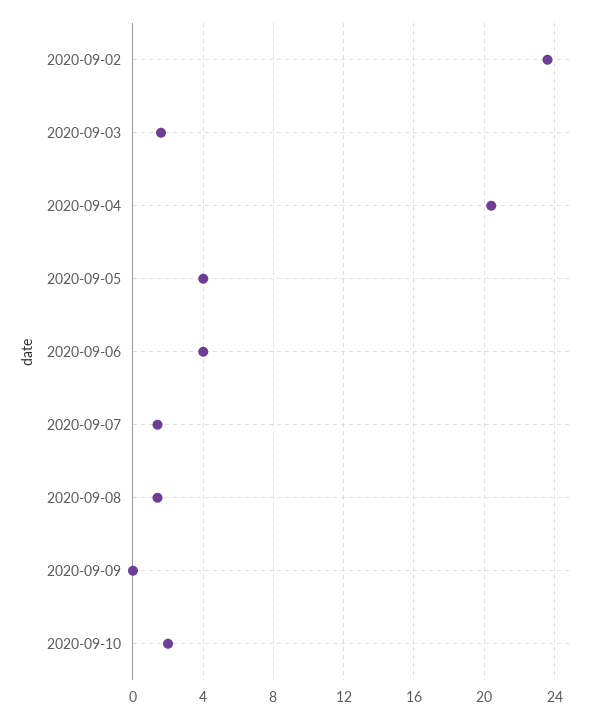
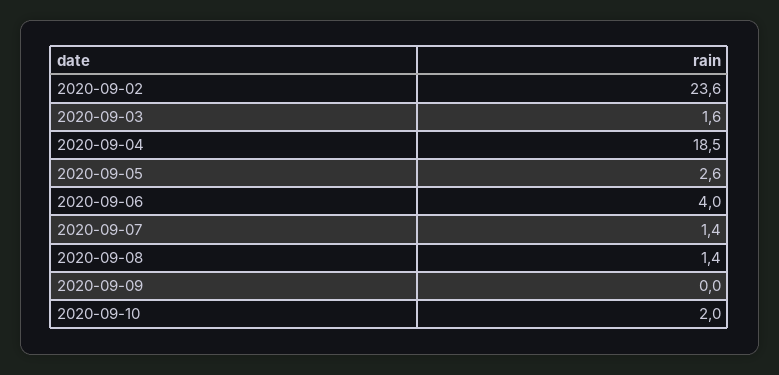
2020-09-04: 20.5 -> 18.5
2020-09-05: 4 -> 2.6

